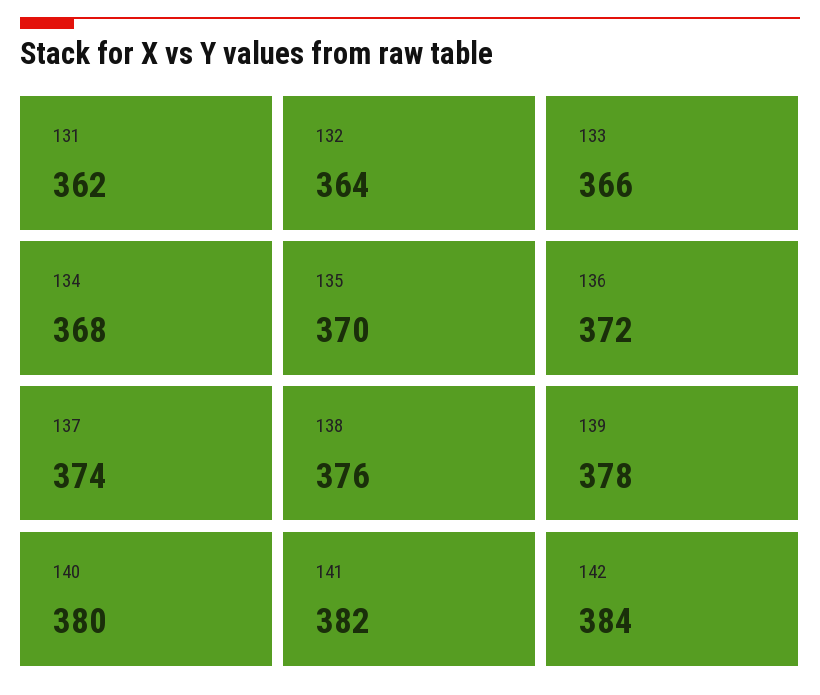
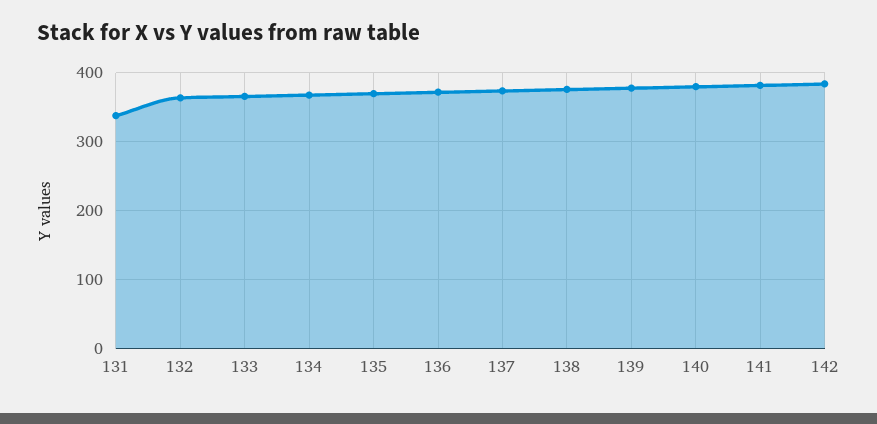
131: 362 -> 340

